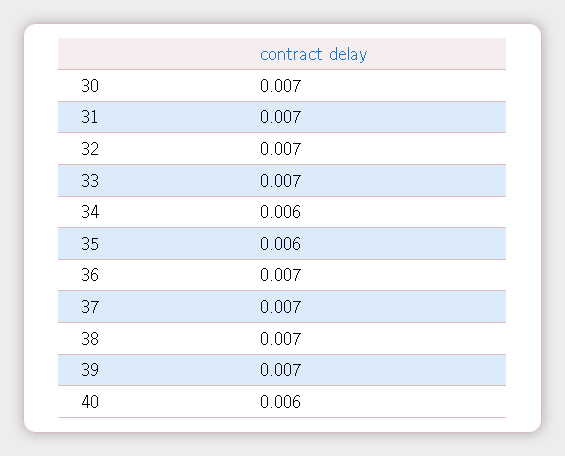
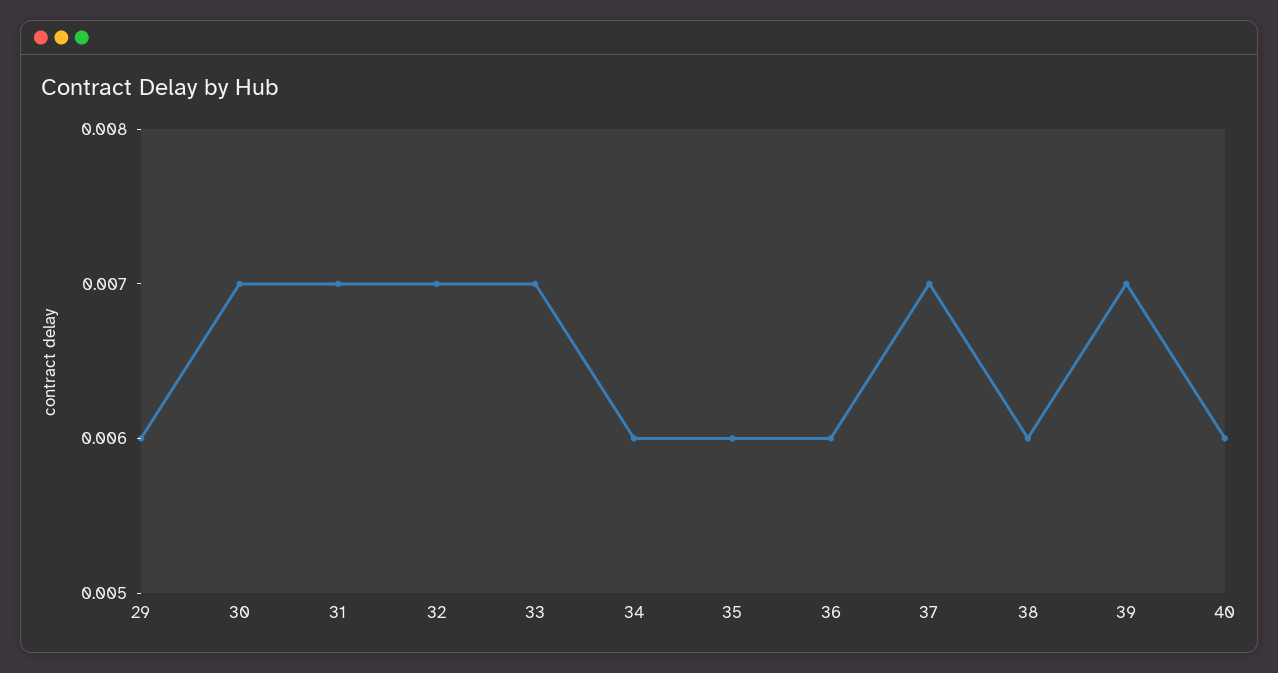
36: 0.007 -> 0.006
38: 0.007 -> 0.006
29: none -> 0.006

